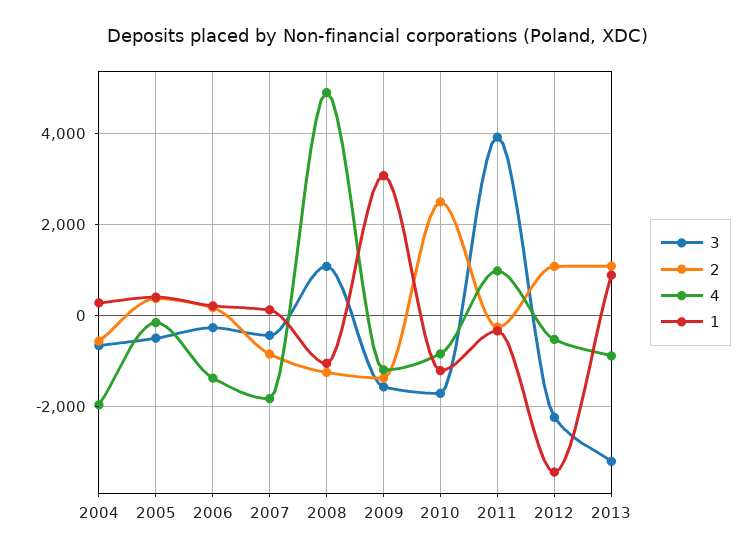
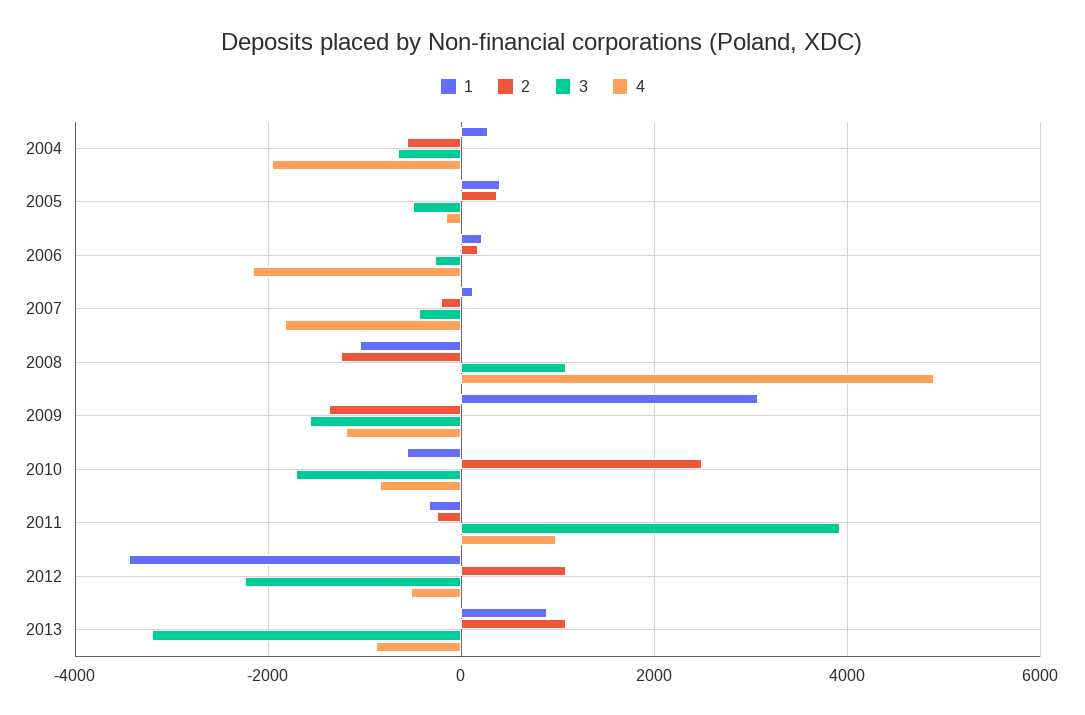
4, 2006: -1400 -> -2200
2, 2007: -800 -> -200
1, 2010: -1200 -> -600

